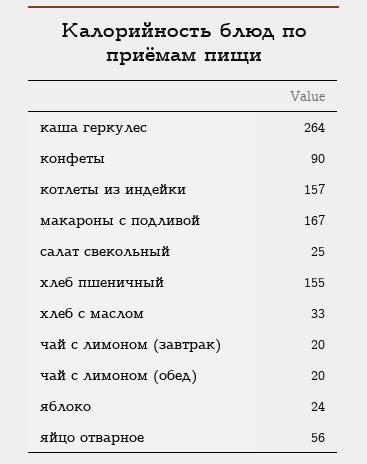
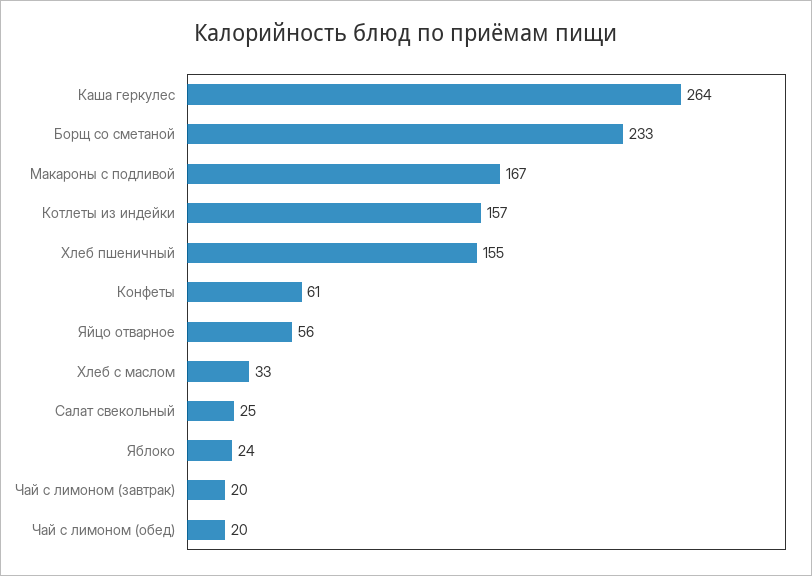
конфеты: 90 -> 61
Борщ со сметаной: none -> 233

